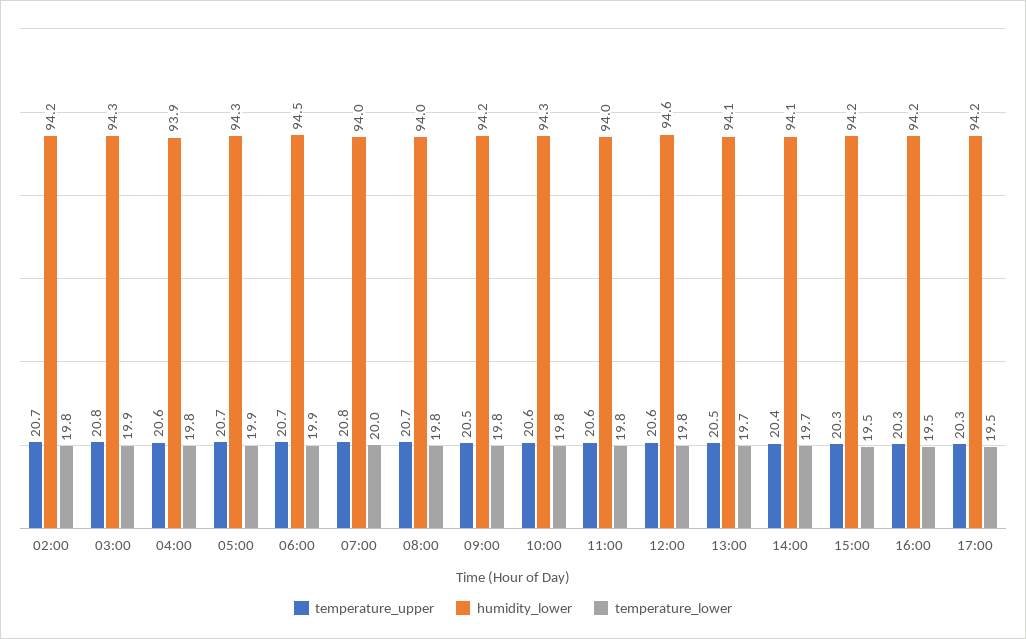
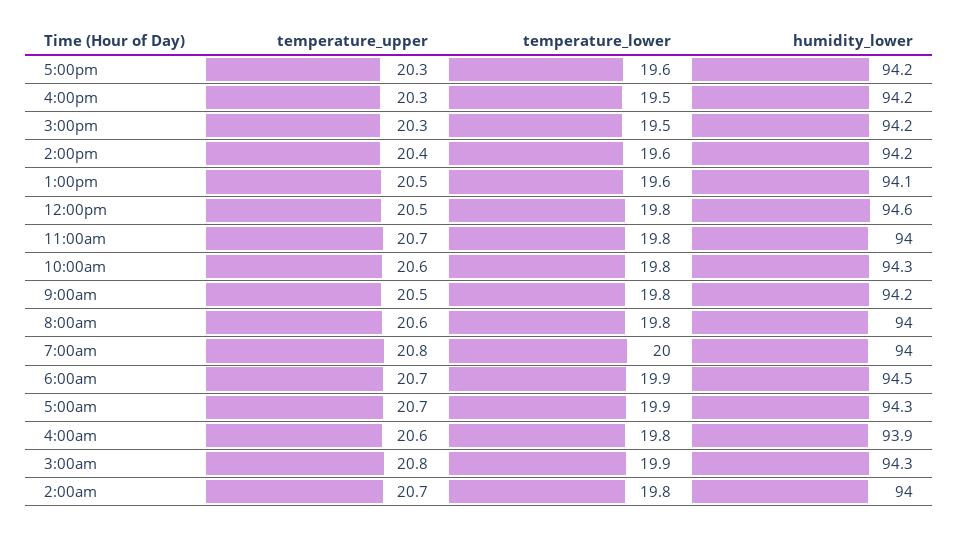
humidity_lower, 02:00: 94.2 -> 94
temperature_upper, 08:00: 20.7 -> 20.6
temperature_upper, 11:00: 20.6 -> 20.7
temperature_upper, 12:00: 20.6 -> 20.5
temperature_lower, 13:00: 19.7 -> 19.6
humidity_lower, 14:00: 94.1 -> 94.2
temperature_lower, 14:00: 19.7 -> 19.6
temperature_lower, 17:00: 19.5 -> 19.6

